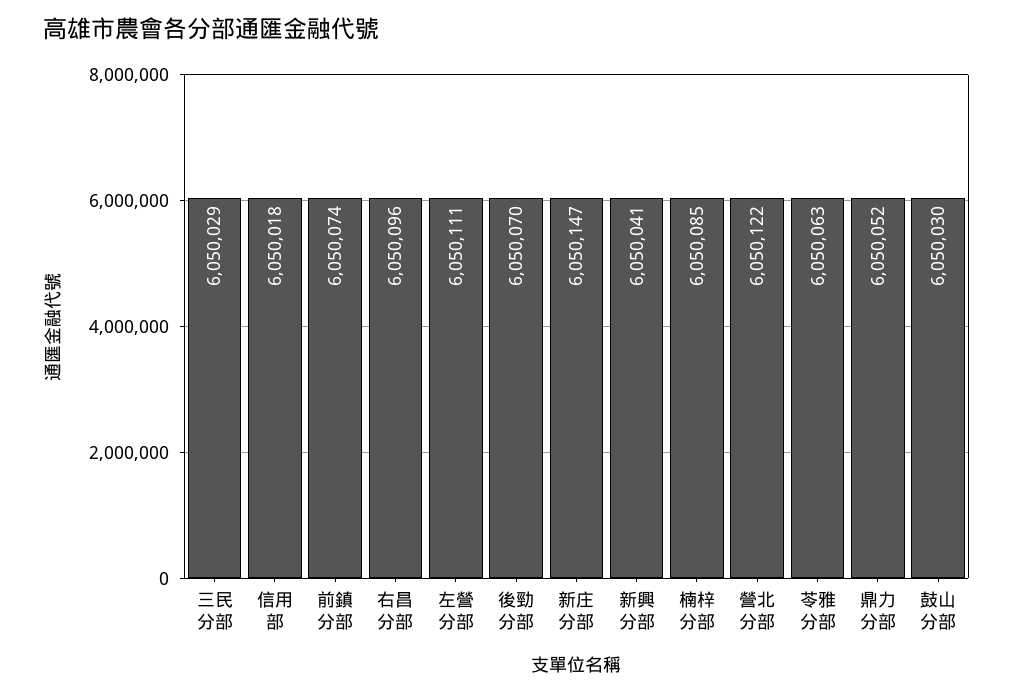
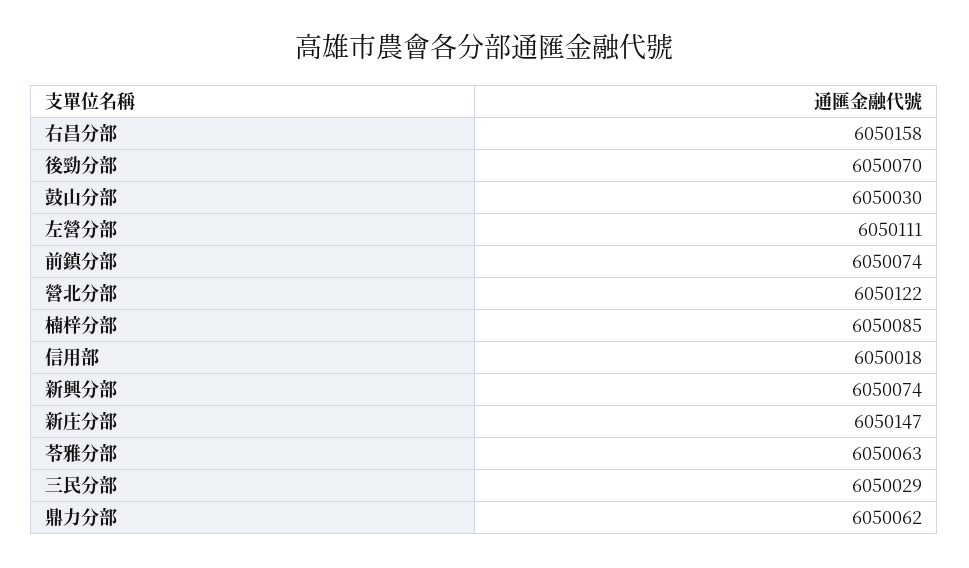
右昌分部: 6050096 -> 6050158
新興分部: 6050041 -> 6050074
鼎力分部: 6050052 -> 6050062

